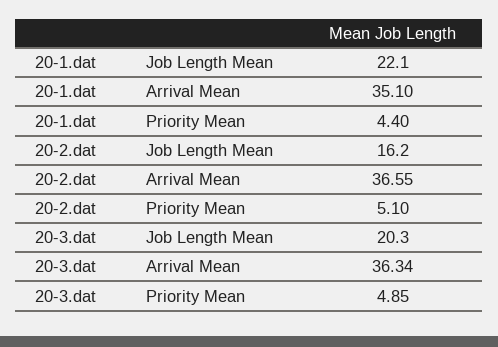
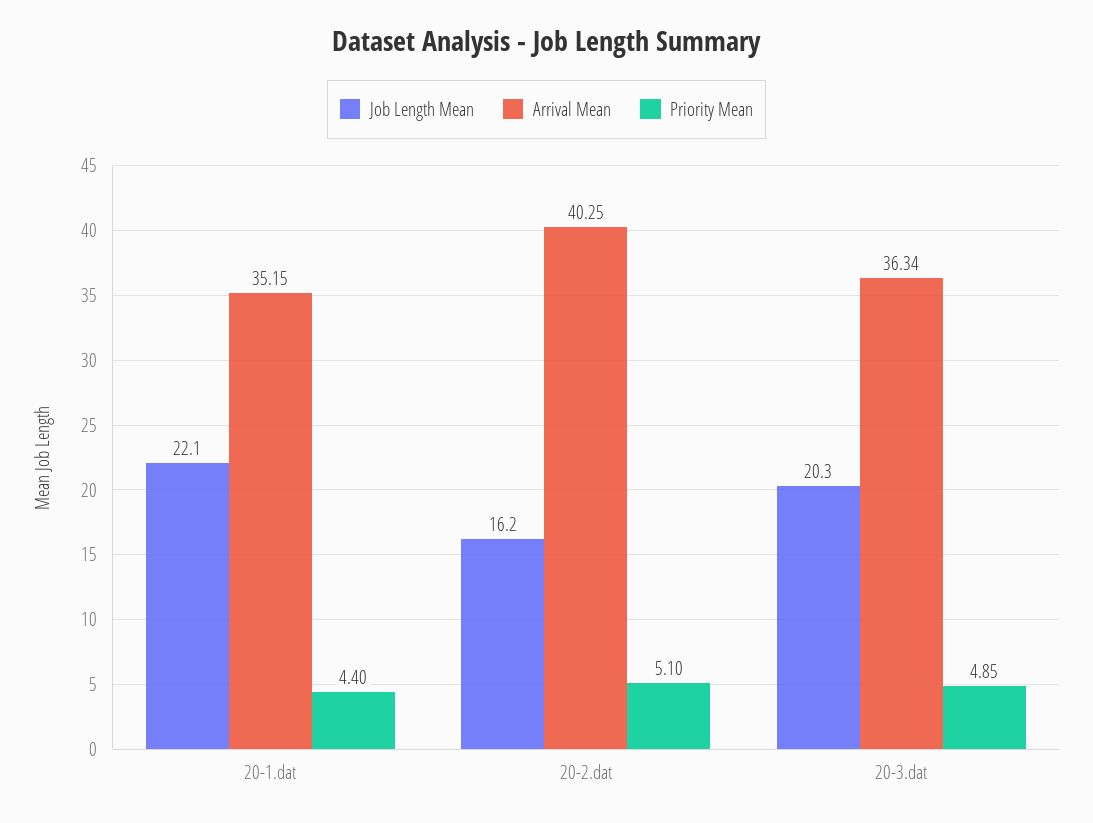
Arrival Mean, 20-1.dat: 35.1 -> 35.15
Arrival Mean, 20-2.dat: 36.55 -> 40.25

